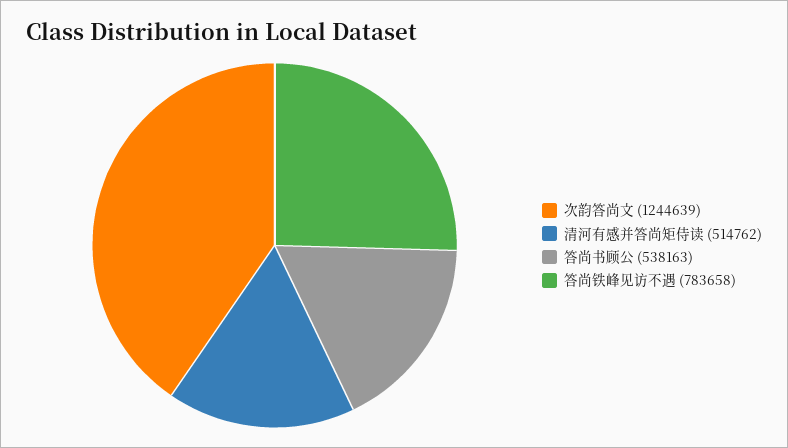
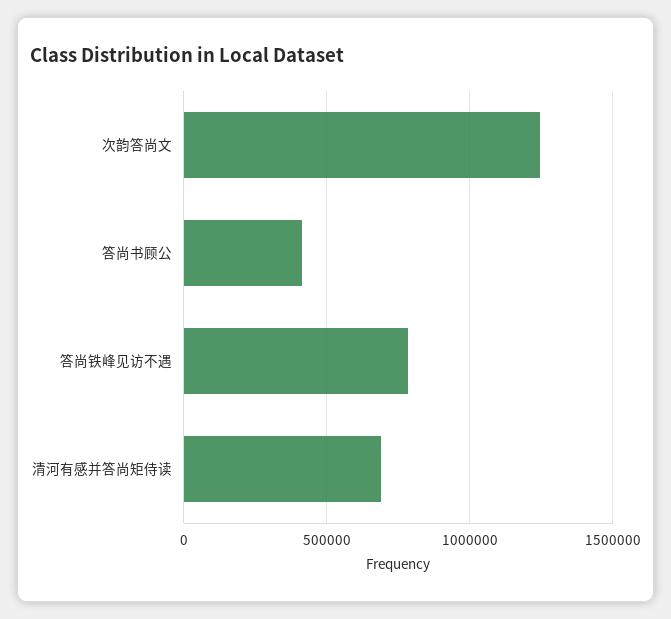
清河有感并答尚矩侍读: 514762 -> 700000
答尚书顾公: 538163 -> 400000

